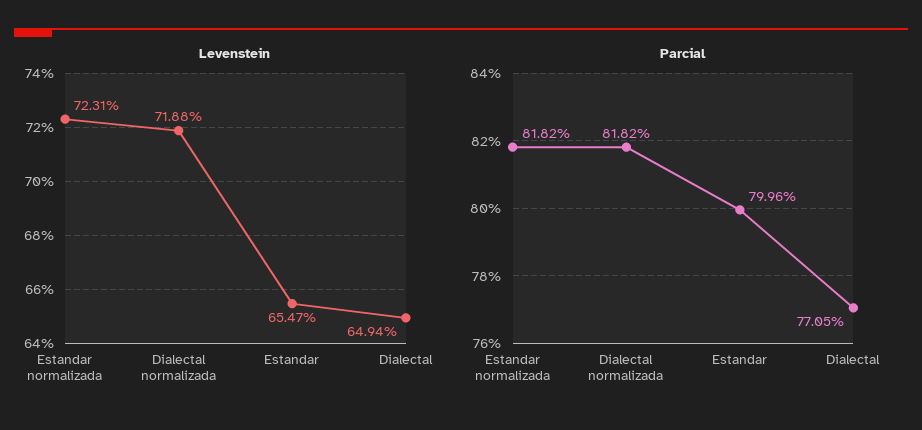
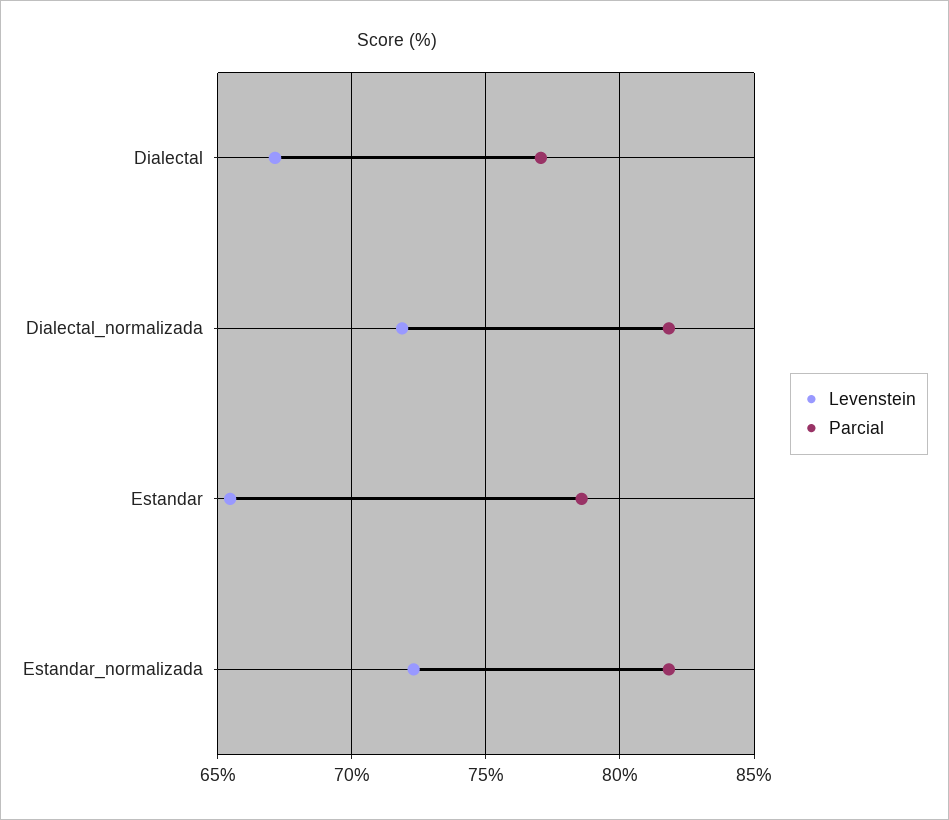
Levenstein, Dialectal: 64.94 -> 67
Parcial, Estandar: 79.96 -> 78.5

